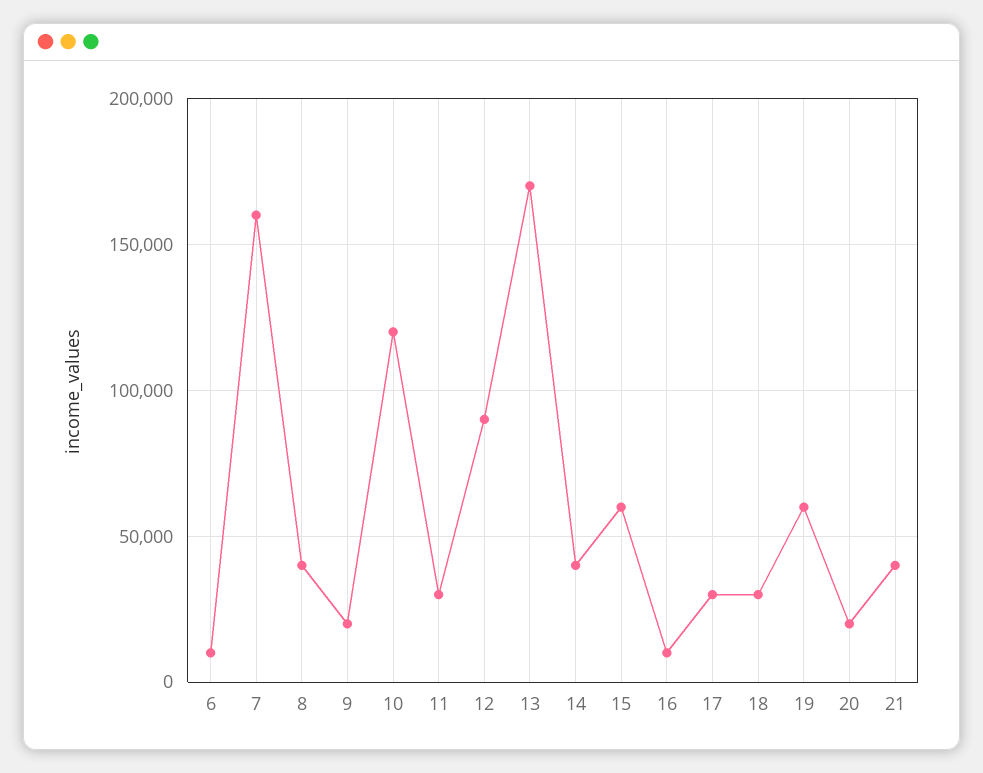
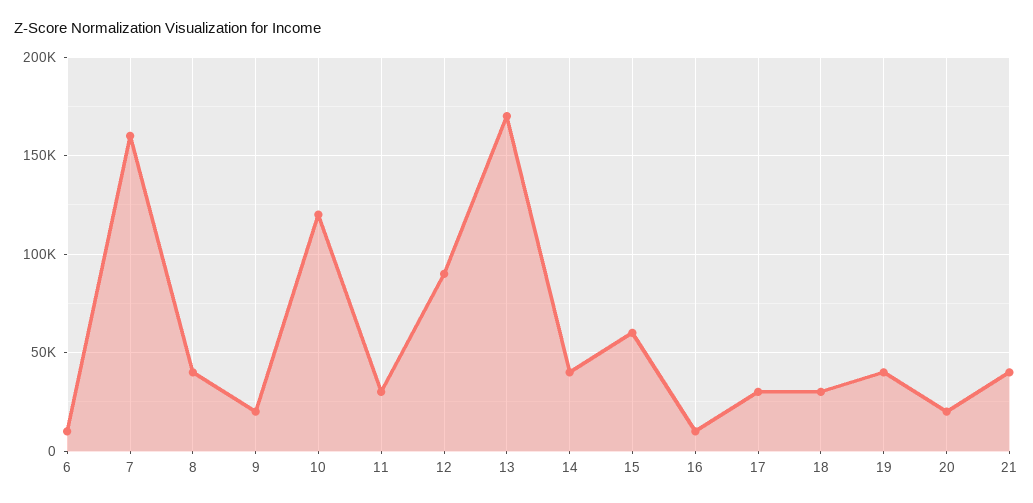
19: 60000 -> 40000

